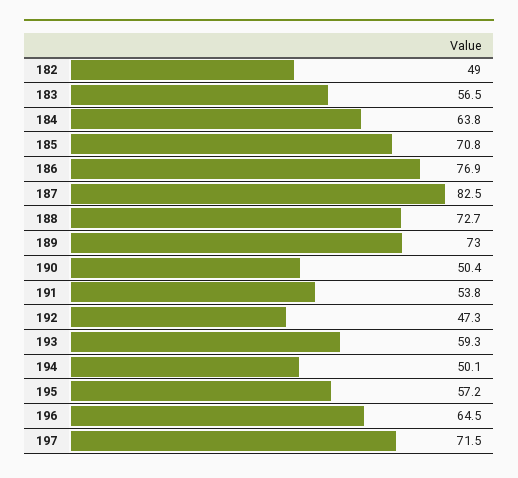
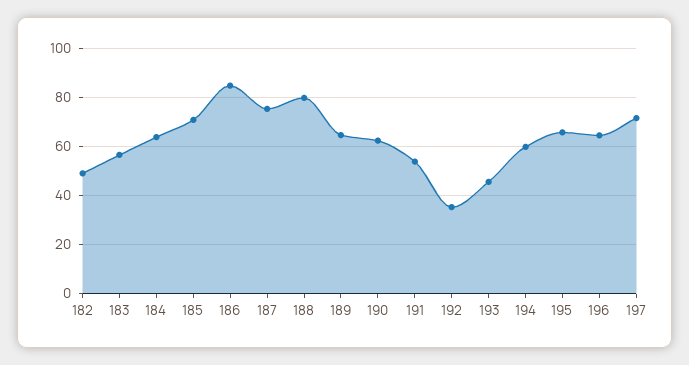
186: 76.9 -> 85
187: 82.5 -> 75
188: 72.7 -> 80
189: 73 -> 65
190: 50.4 -> 62.5
192: 47.3 -> 35
193: 59.3 -> 45
194: 50.1 -> 60
195: 57.2 -> 65

